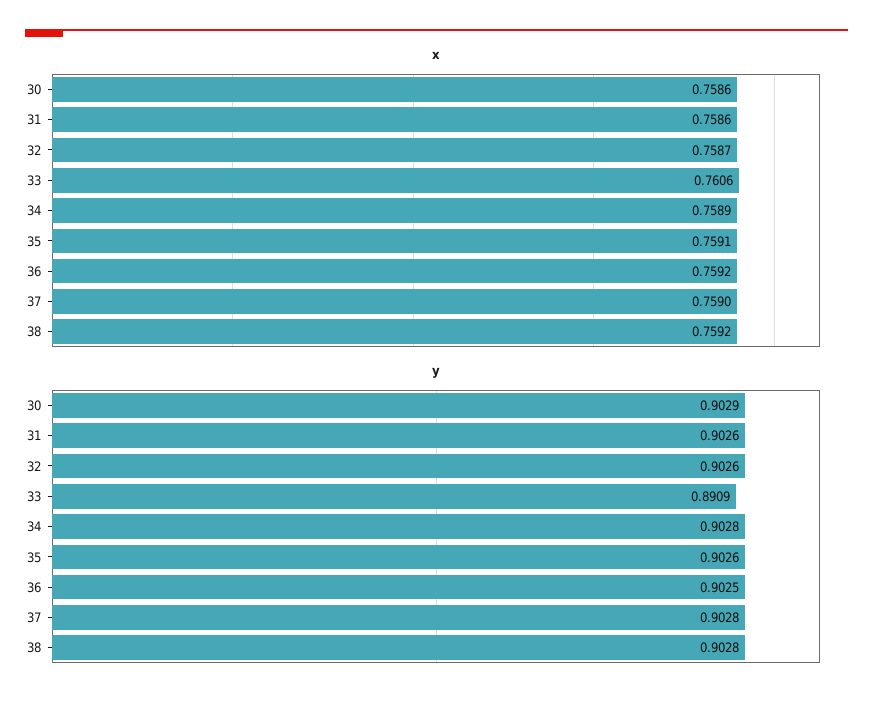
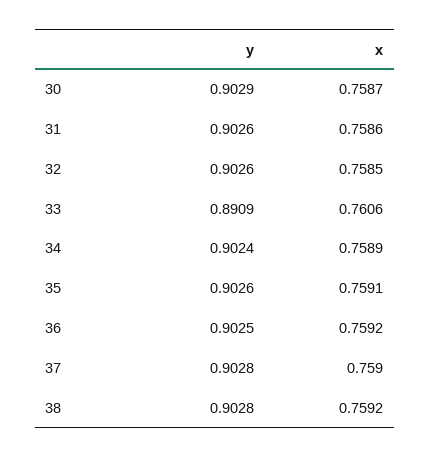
x, 30: 0.7586 -> 0.7587
x, 32: 0.7587 -> 0.7585
y, 34: 0.9028 -> 0.9024

